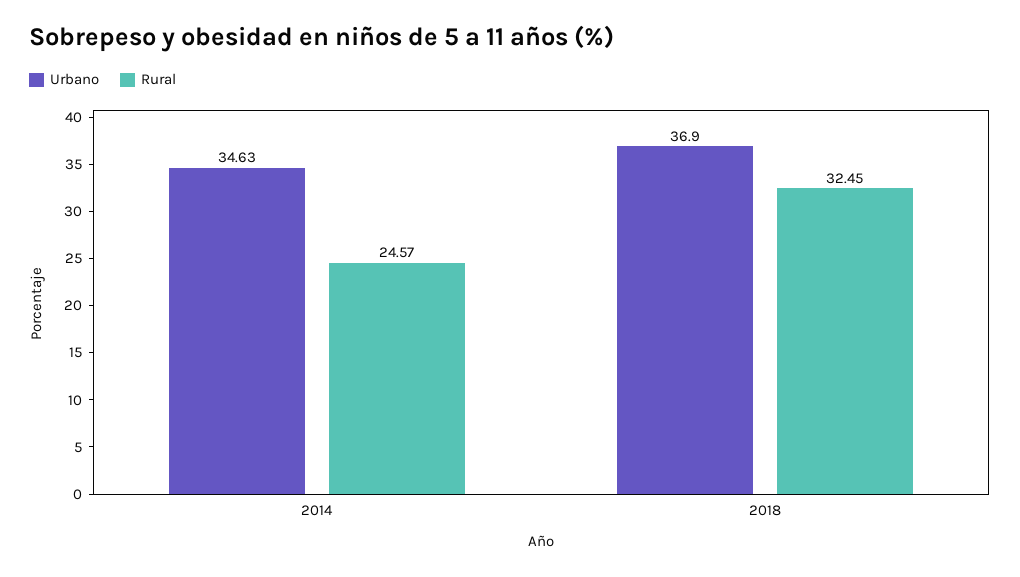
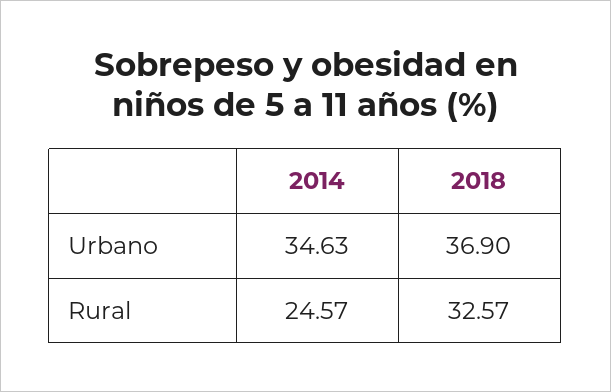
Rural, 2018: 32.45 -> 32.57

